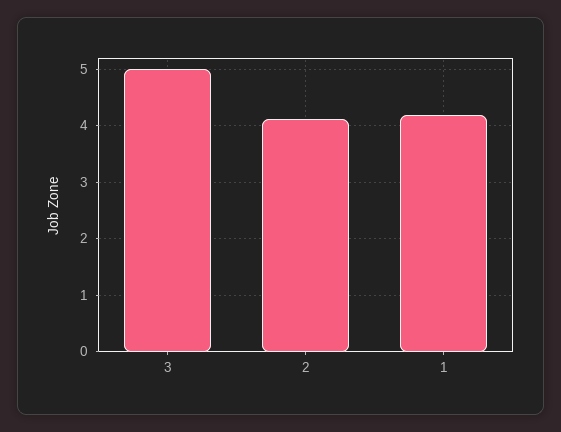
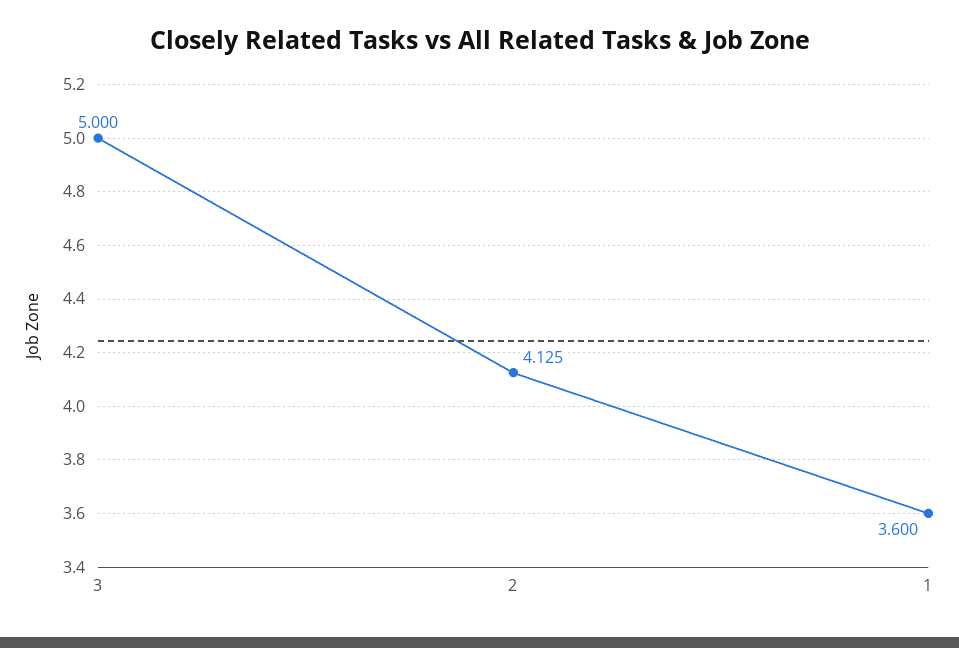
1: 4.2 -> 3.6

